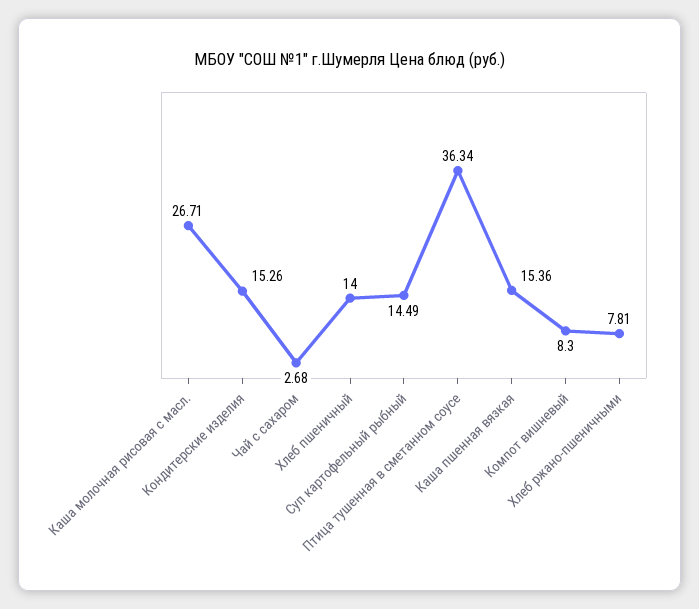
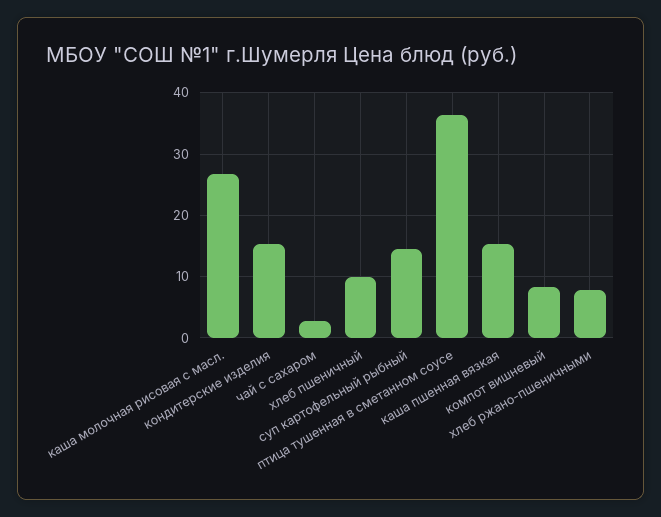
Хлеб пшеничный: 14 -> 10

